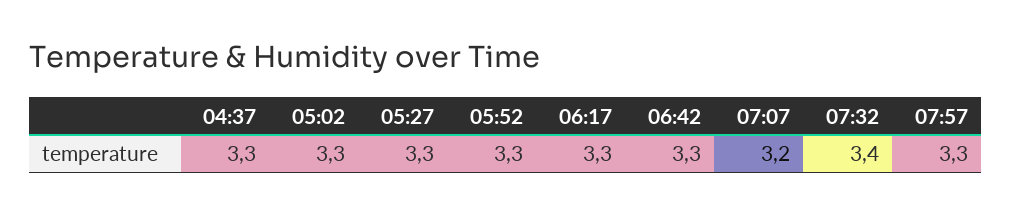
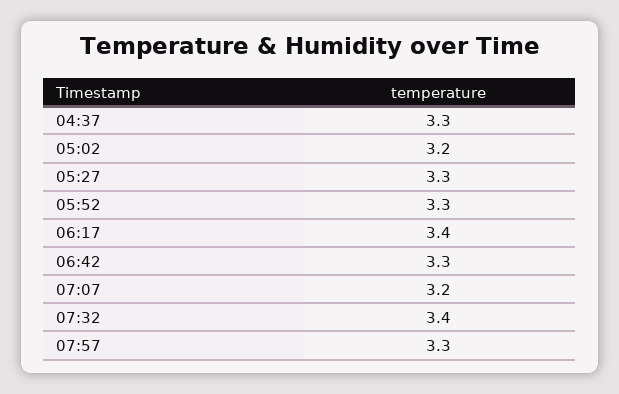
05:02: 3.3 -> 3.2
06:17: 3.3 -> 3.4

